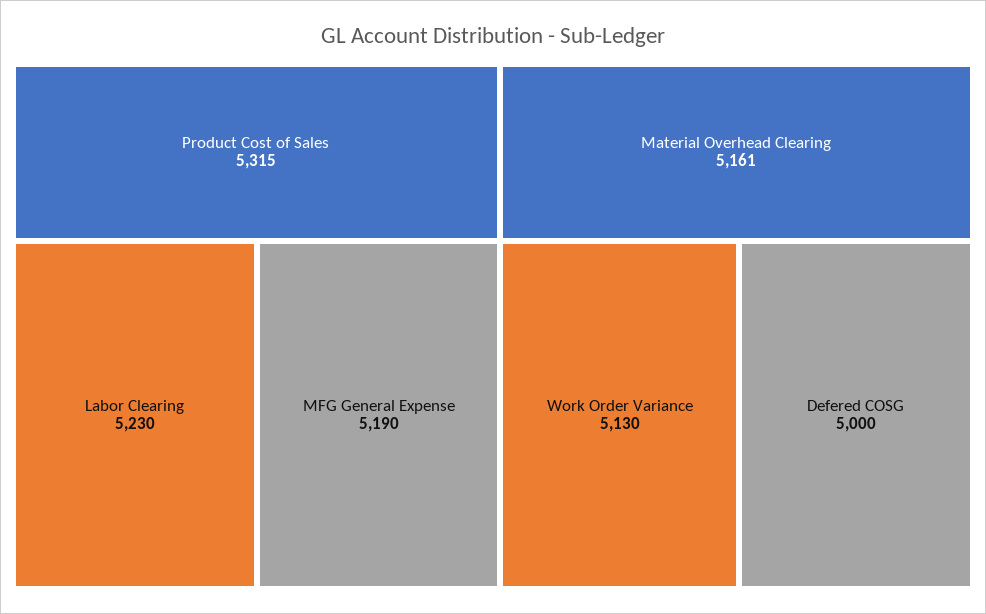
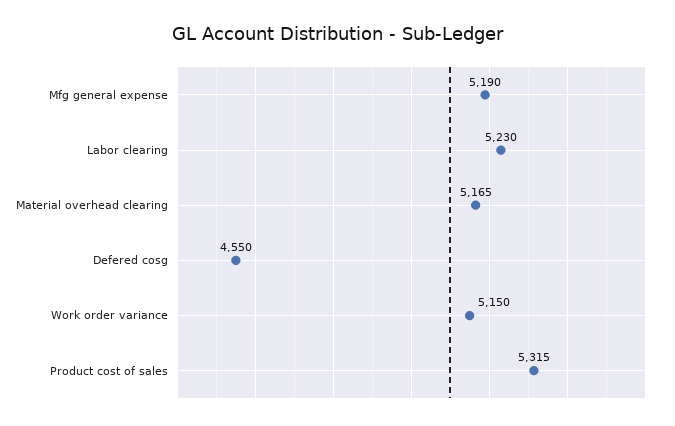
Material Overhead Clearing: 5161 -> 5165
Work Order Variance: 5130 -> 5150
Defered COSG: 5000 -> 4550

